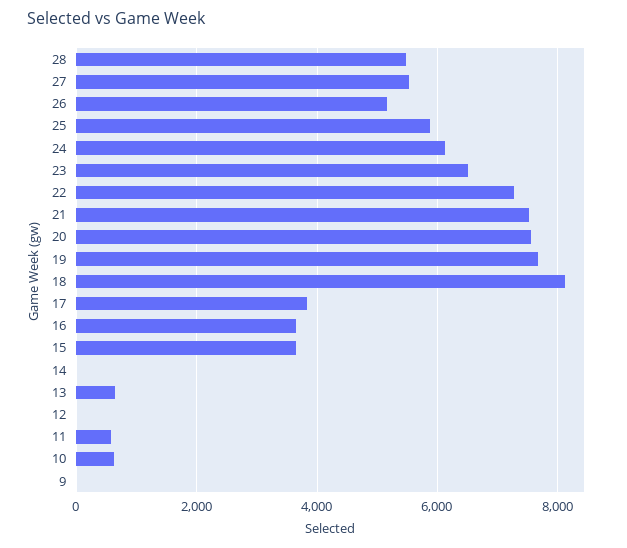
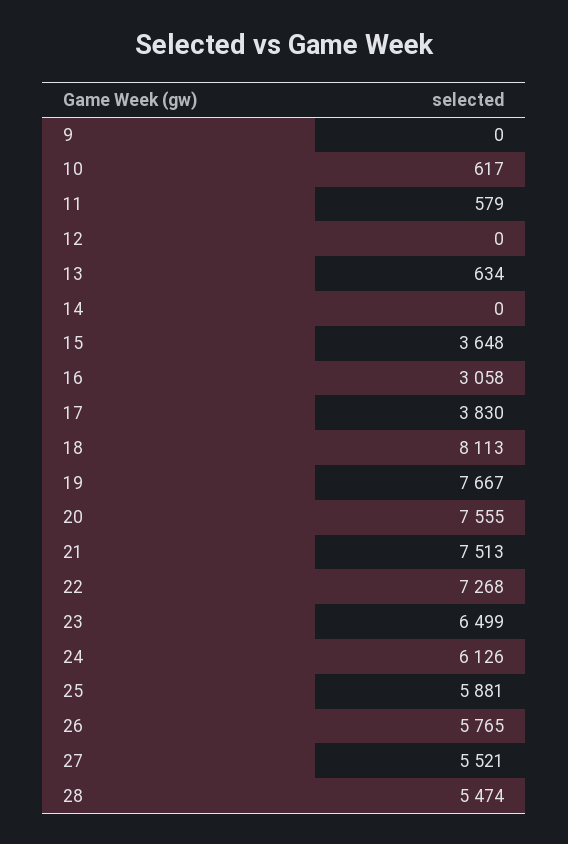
26: 5200 -> 5765
16: 3600 -> 3058

